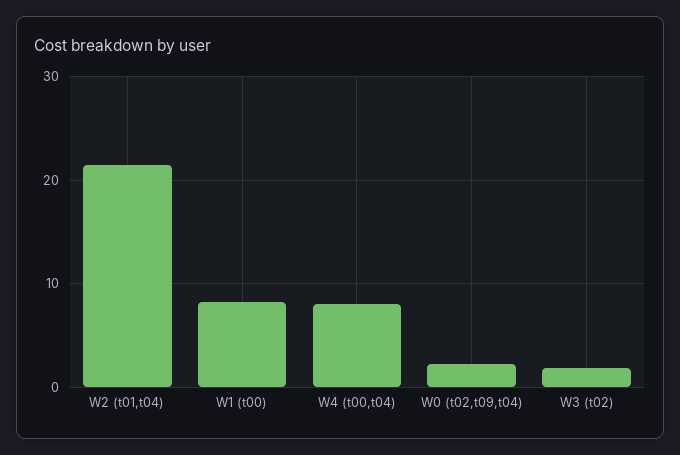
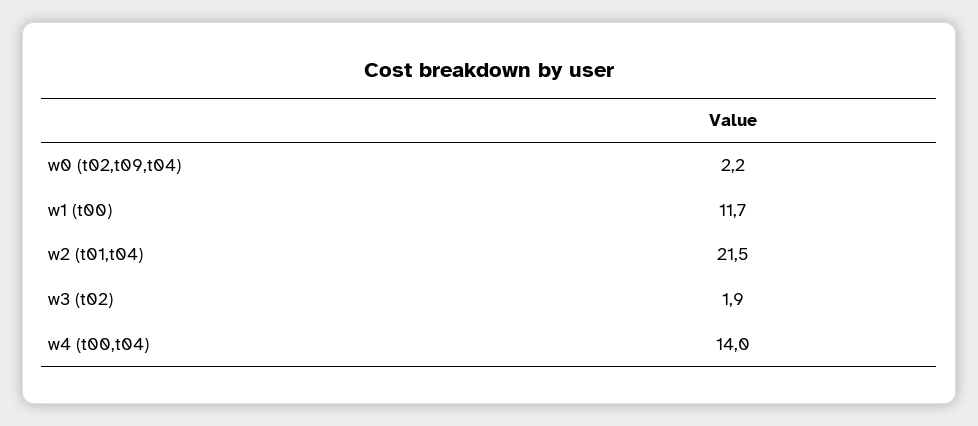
W1 (t00): 8 -> 11.7
W4 (t00,t04): 8 -> 14

